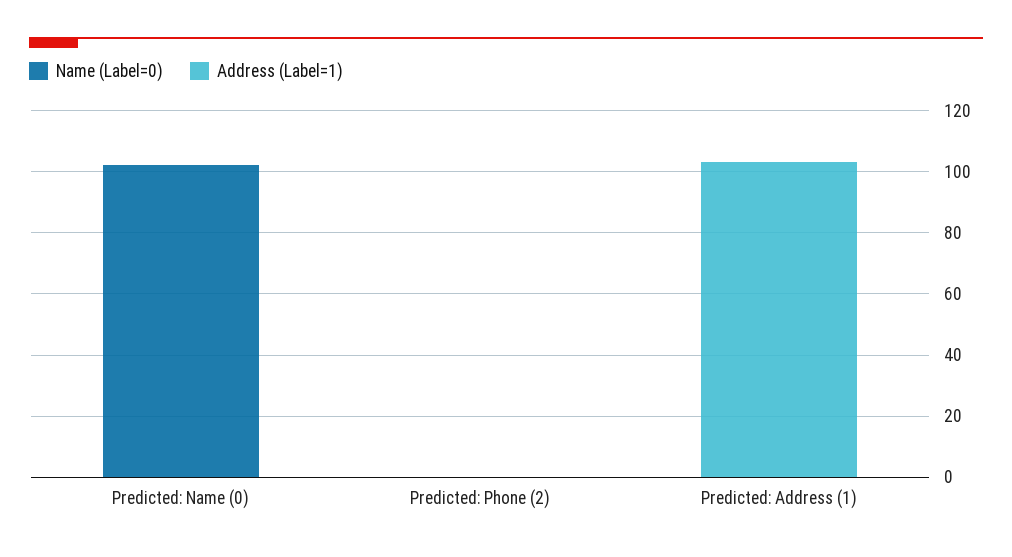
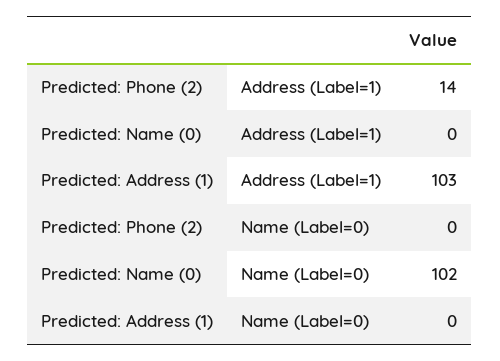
Address (Label=1), Predicted: Phone (2): 0 -> 14

